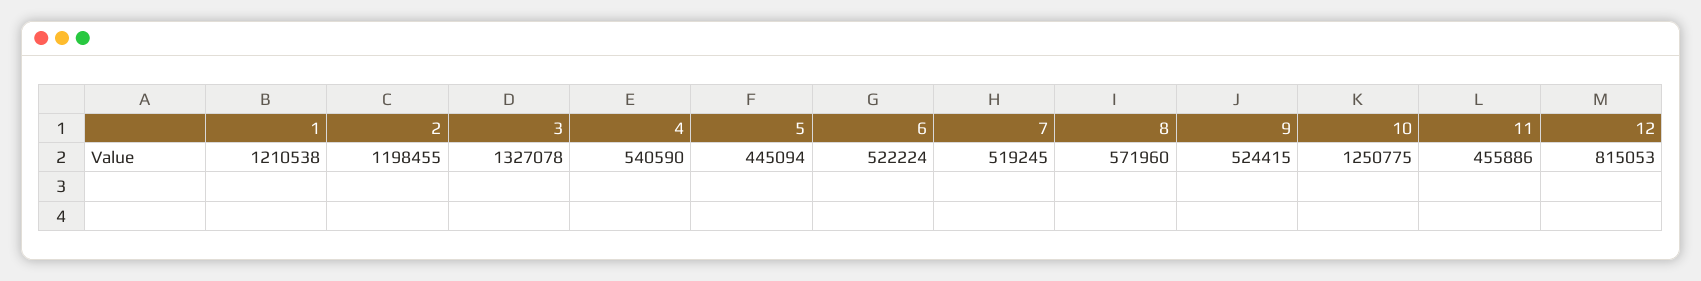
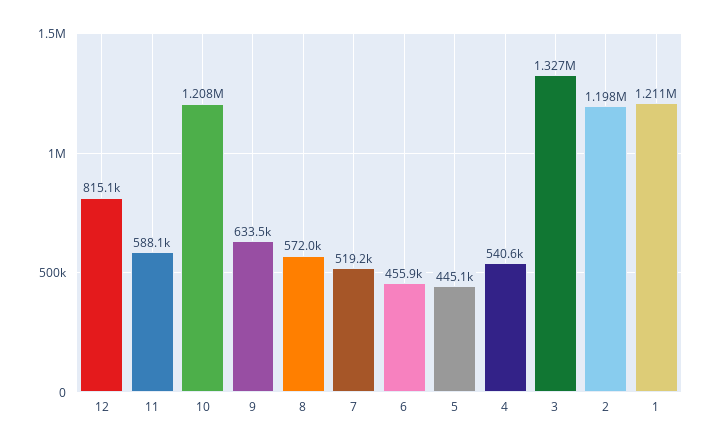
6: 522224 -> 455900
9: 524415 -> 633500
10: 1250775 -> 1208000
11: 455886 -> 588100

